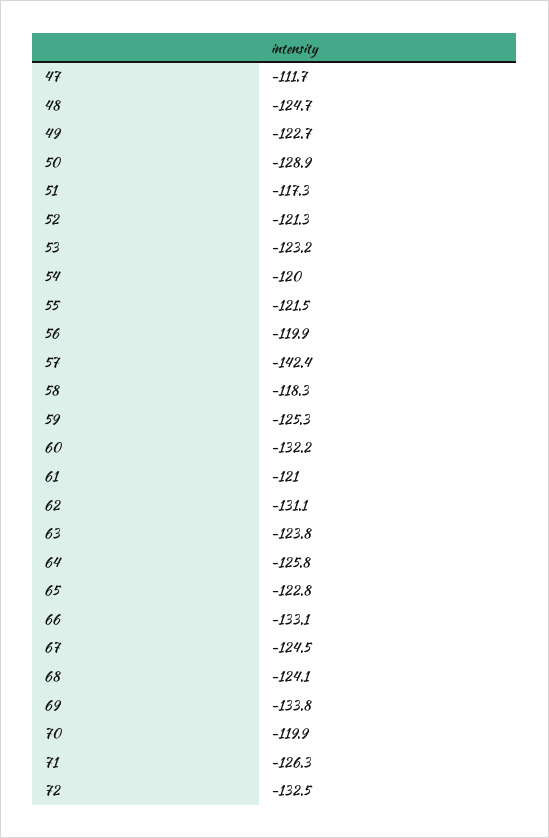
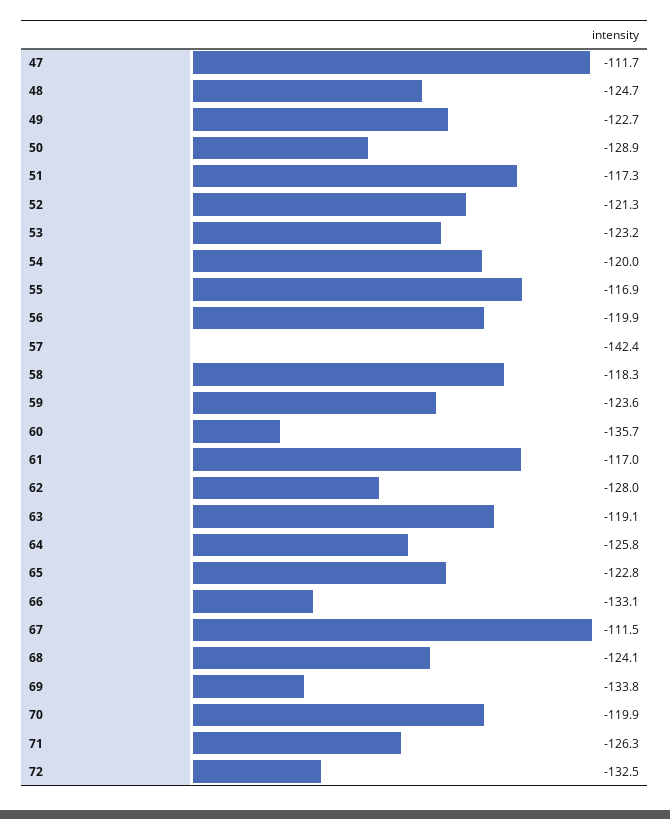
55: -121.5 -> -116.9
59: -125.3 -> -123.6
60: -132.2 -> -135.7
61: -121 -> -117
62: -131.1 -> -128
63: -123.8 -> -119.1
67: -124.5 -> -111.5

